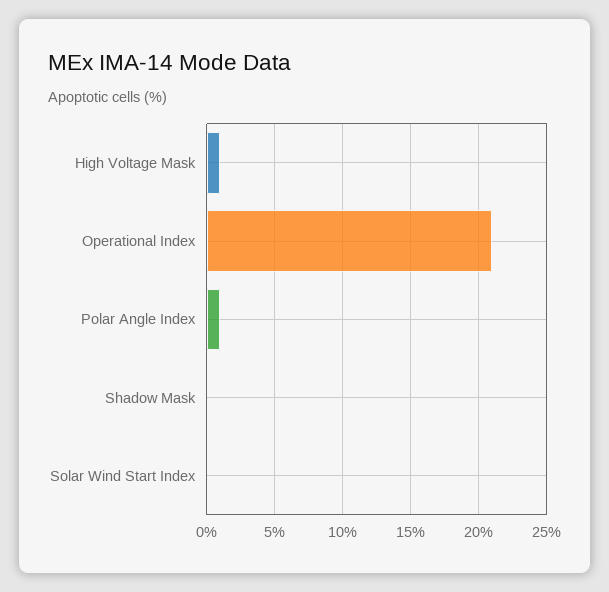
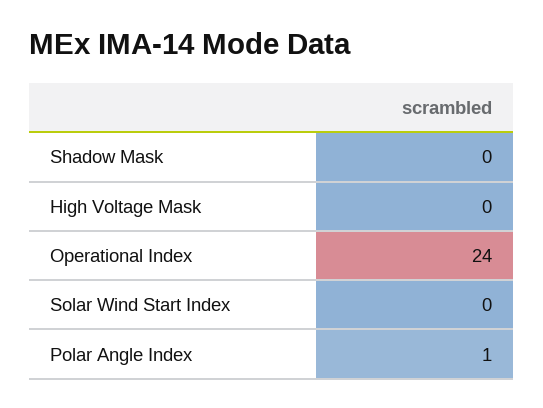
High Voltage Mask: 1 -> 0
Operational Index: 21 -> 24

